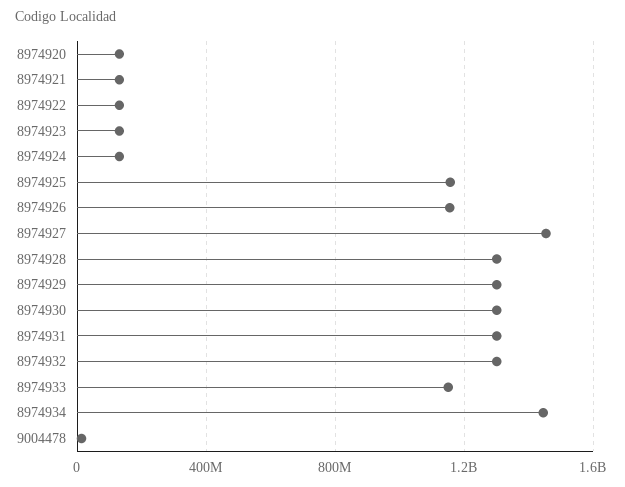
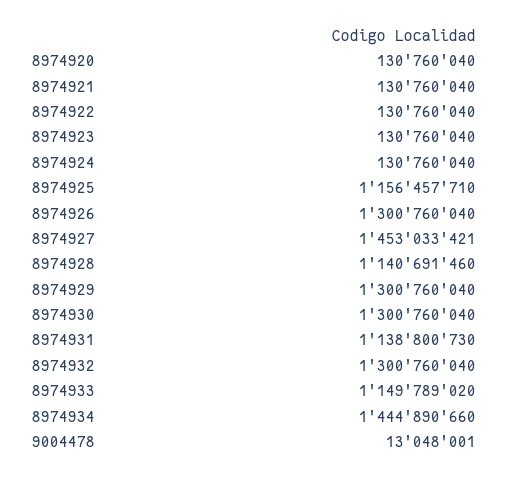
8974926: 1150000000 -> 1300760040
8974928: 1300000000 -> 1140691460
8974931: 1300000000 -> 1138800730

